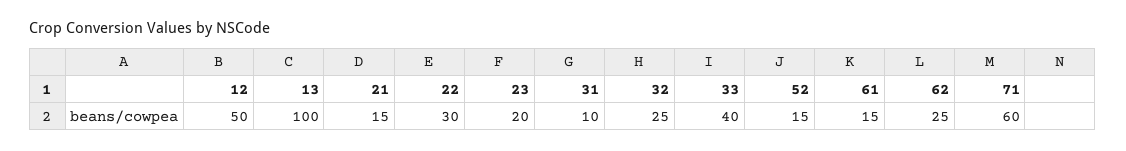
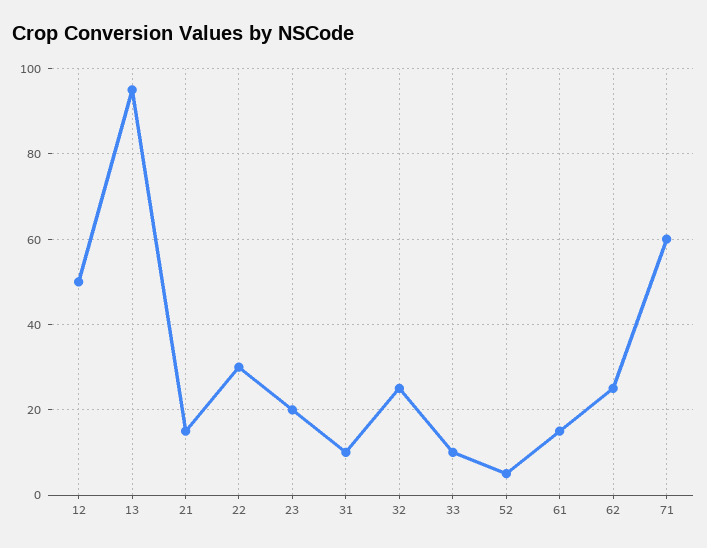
13: 100 -> 95
33: 40 -> 10
52: 15 -> 5

